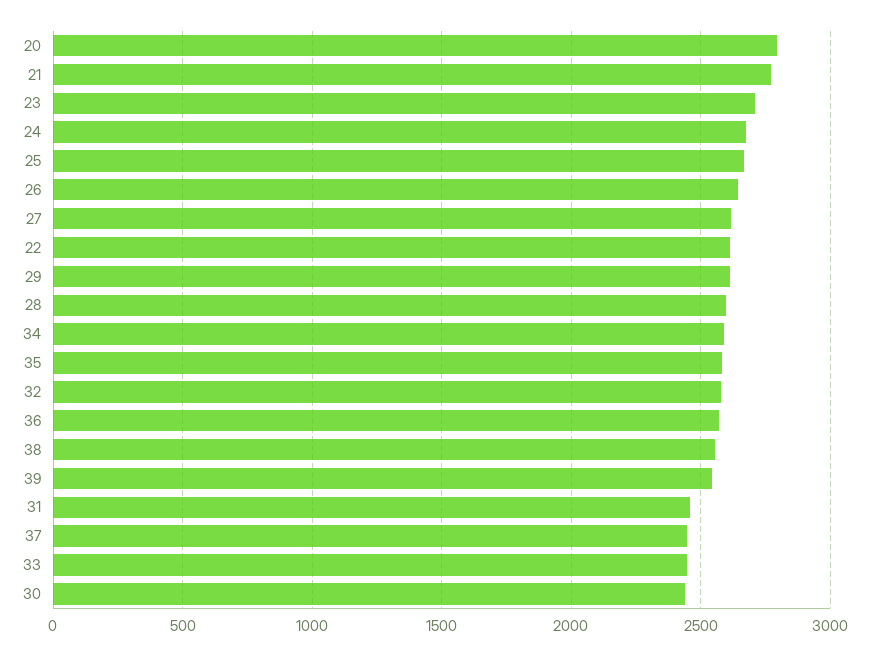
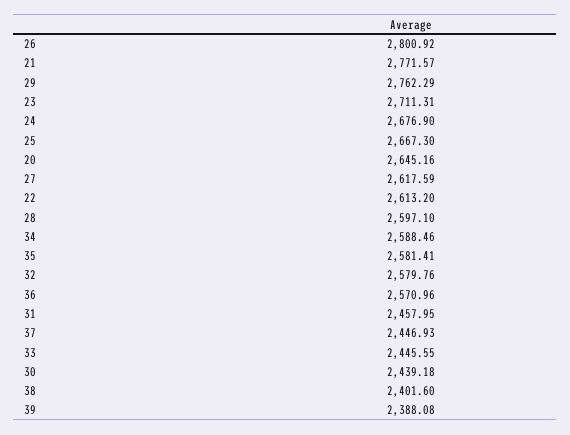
20: 2800 -> 2645.16
26: 2650 -> 2800.92
29: 2600 -> 2762.29
38: 2550 -> 2401.6
39: 2550 -> 2388.08

